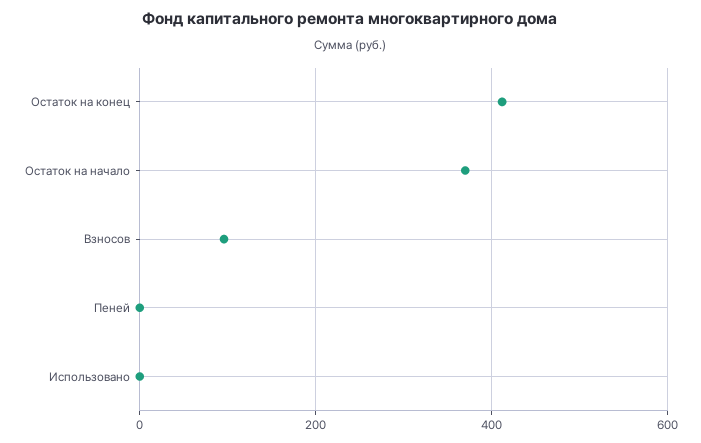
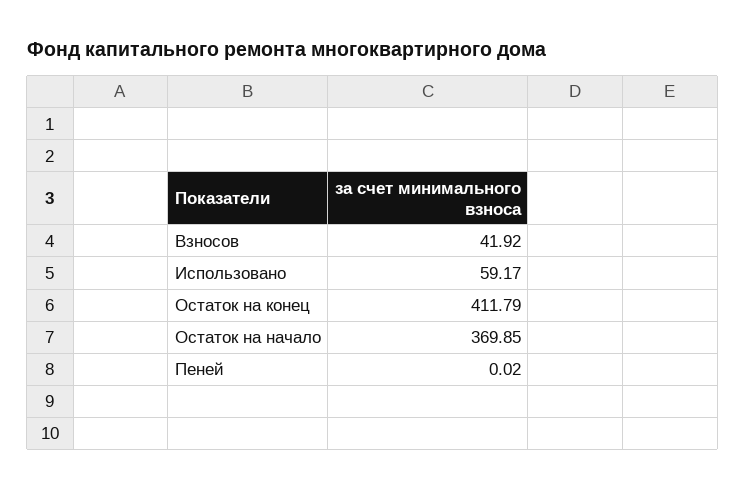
Взносов: 100 -> 41.92
Использовано: 0 -> 59.17

